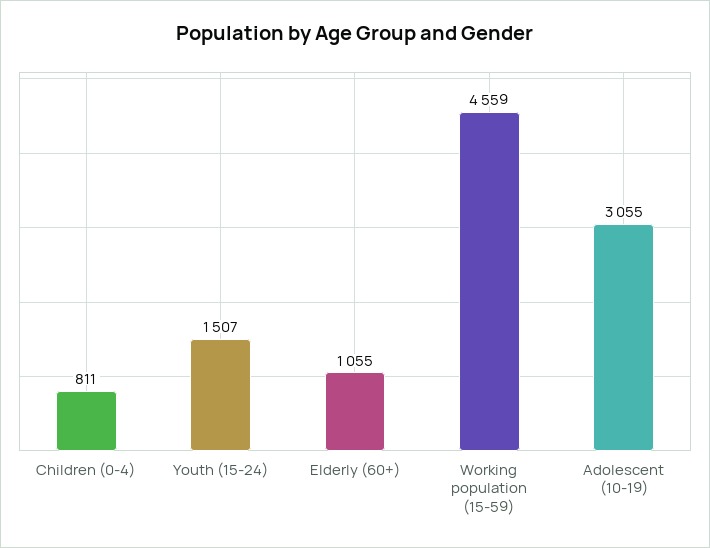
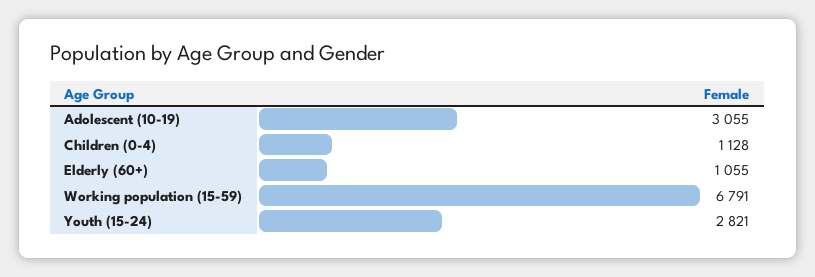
Children (0-4): 811 -> 1128
Youth (15-24): 1507 -> 2821
Working population (15-59): 4559 -> 6791

